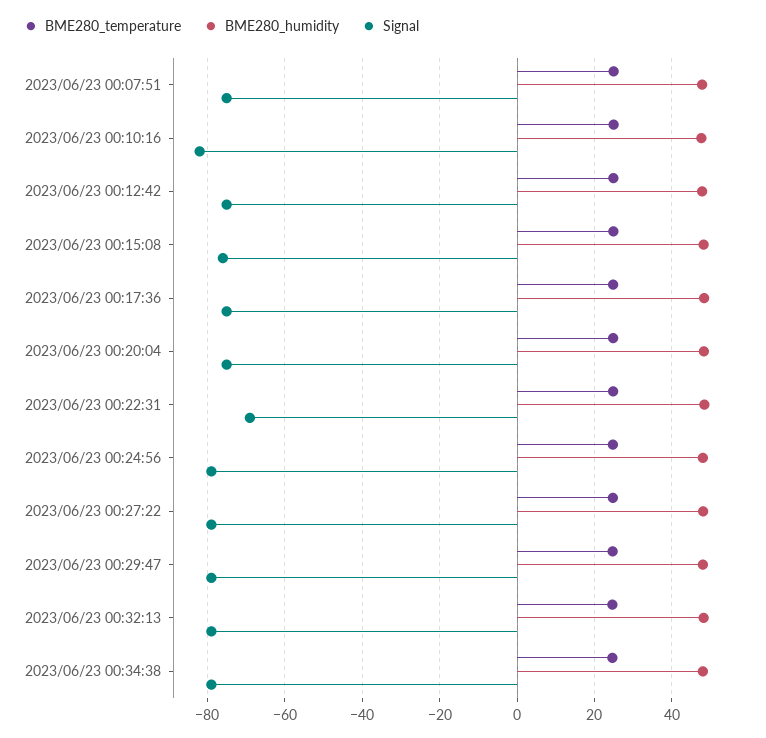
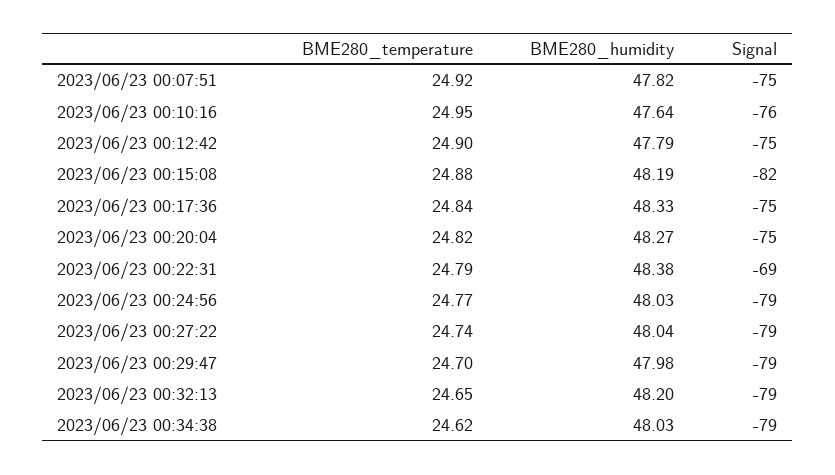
Signal, 2023/06/23 00:10:16: -82 -> -76
Signal, 2023/06/23 00:15:08: -76 -> -82

